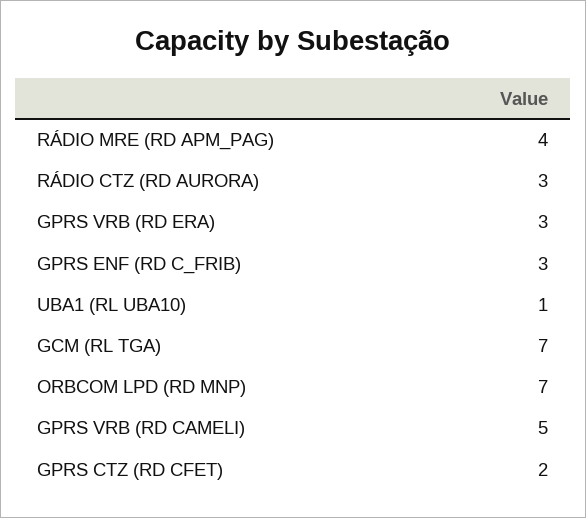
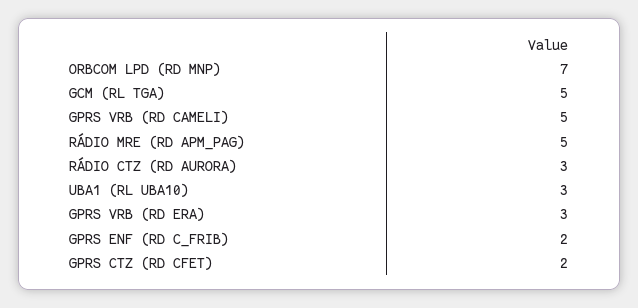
RÁDIO MRE (RD APM_PAG): 4 -> 5
GPRS ENF (RD C_FRIB): 3 -> 2
UBA1 (RL UBA10): 1 -> 3
GCM (RL TGA): 7 -> 5

